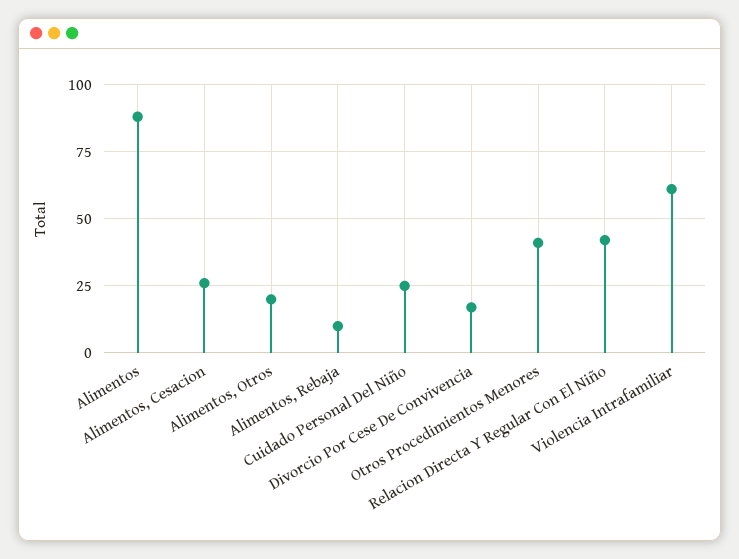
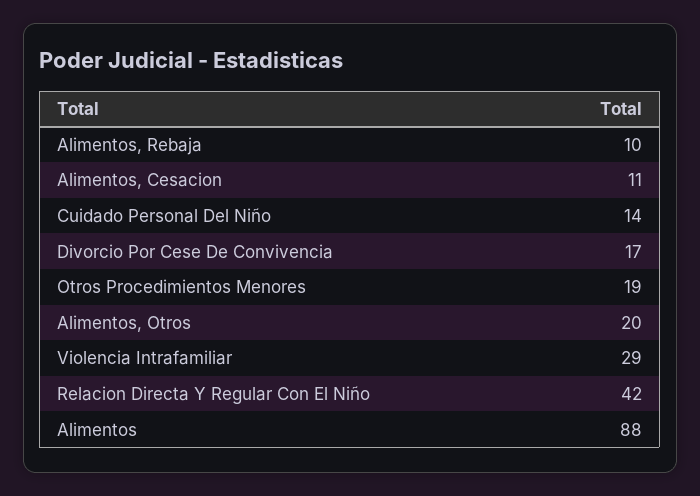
Alimentos, Cesacion: 25 -> 11
Cuidado Personal Del Niño: 25 -> 14
Otros Procedimientos Menores: 40 -> 19
Violencia Intrafamiliar: 60 -> 29

